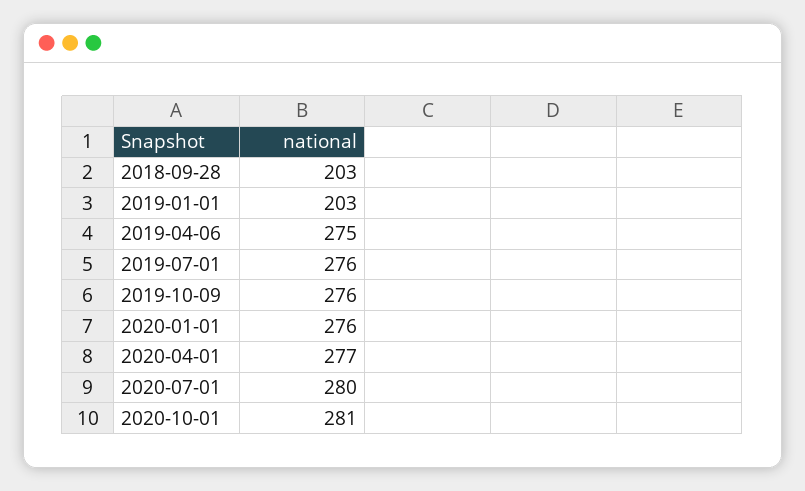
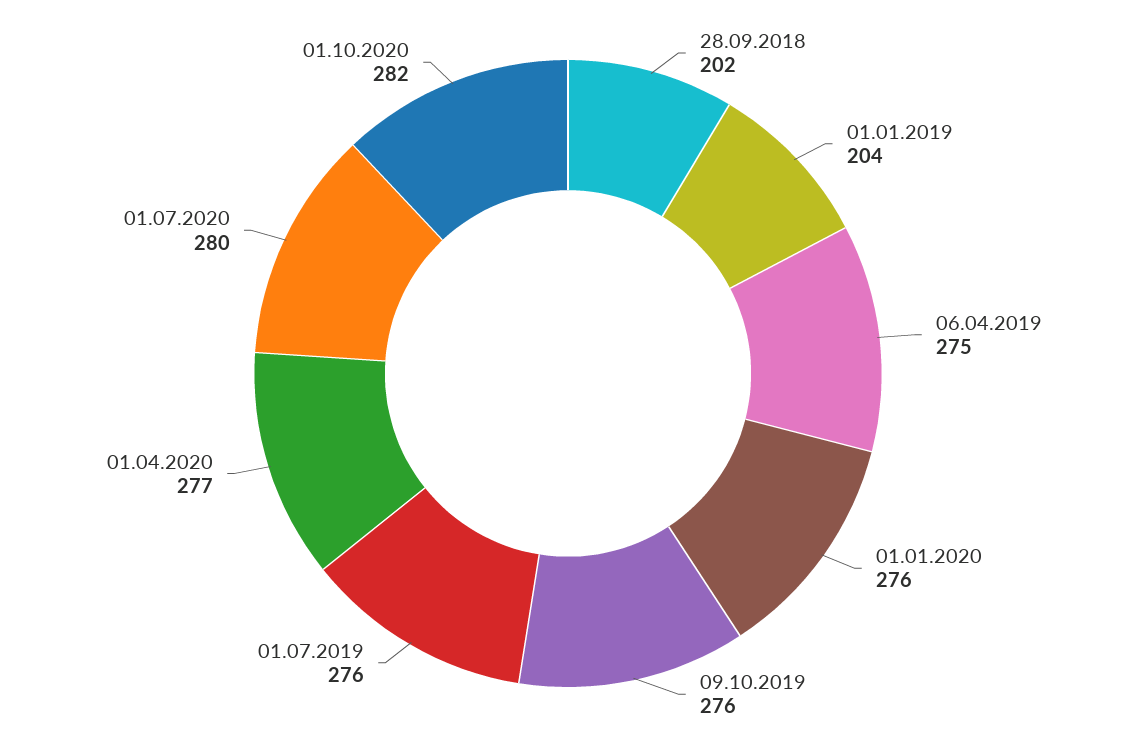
2018-09-28: 203 -> 202
2019-01-01: 203 -> 204
2020-10-01: 281 -> 282

